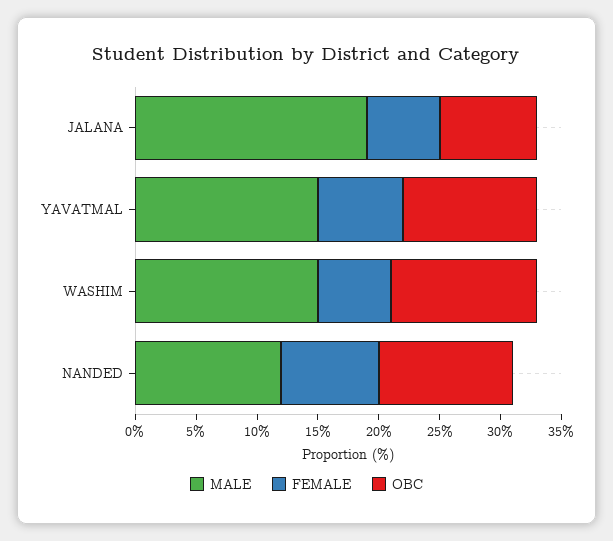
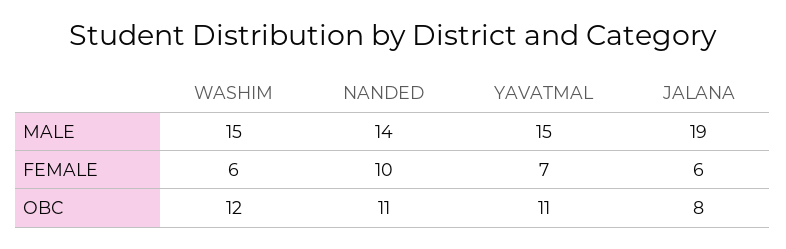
MALE, NANDED: 12 -> 14
FEMALE, NANDED: 8 -> 10

